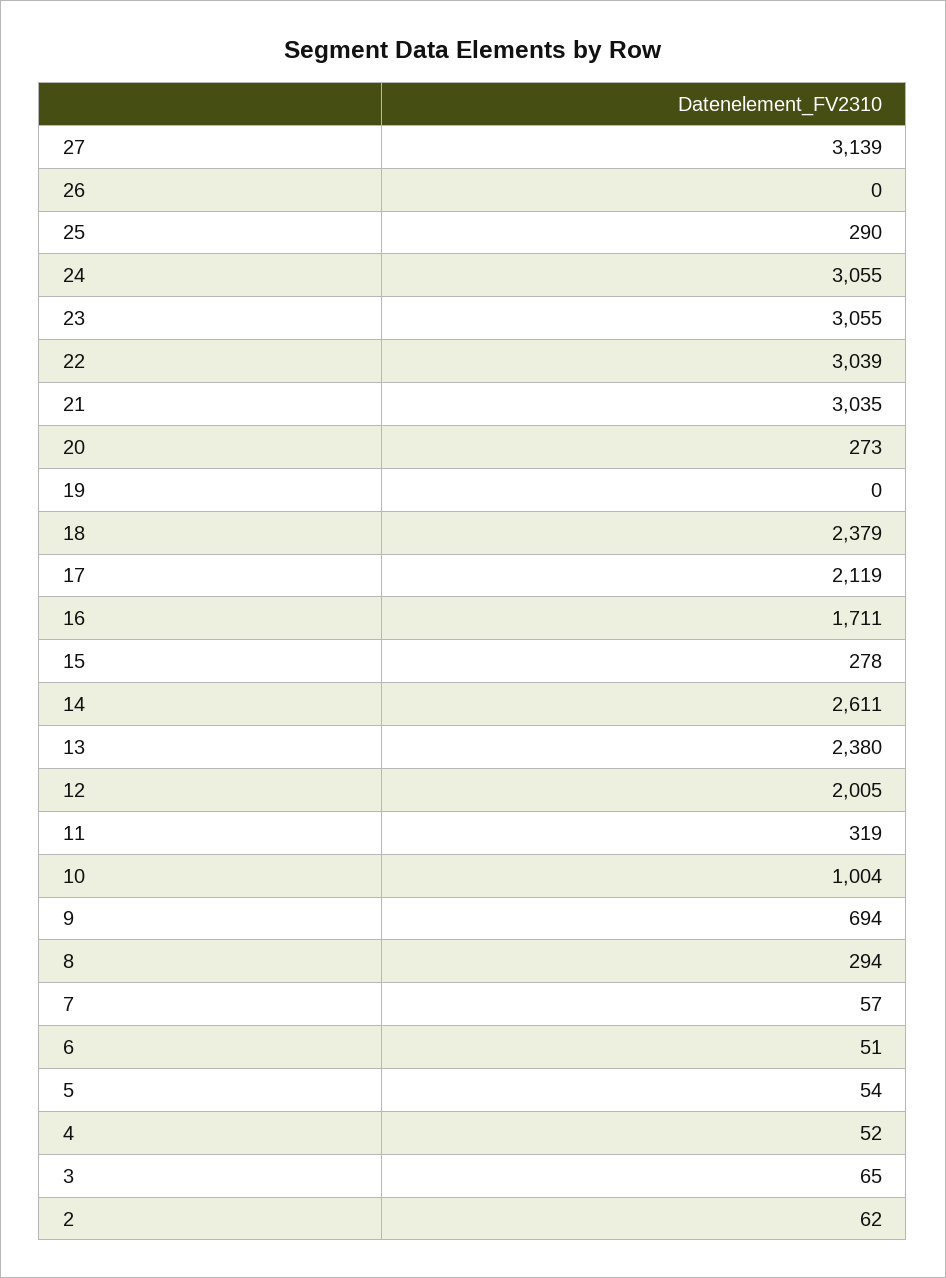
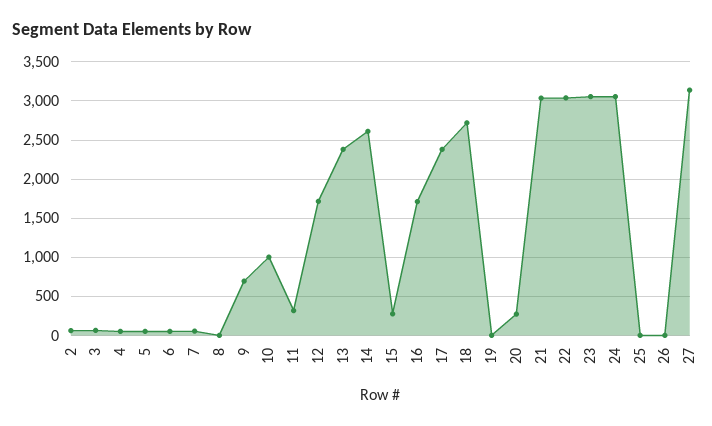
25: 290 -> 0
18: 2379 -> 2700
17: 2119 -> 2400
12: 2005 -> 1700
8: 294 -> 0

